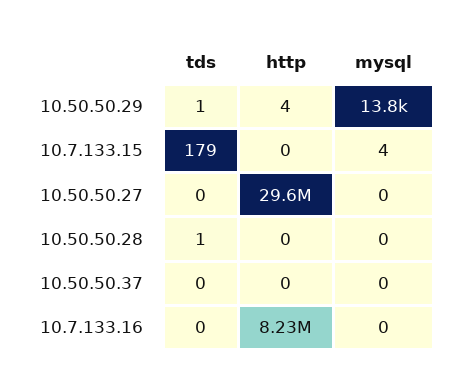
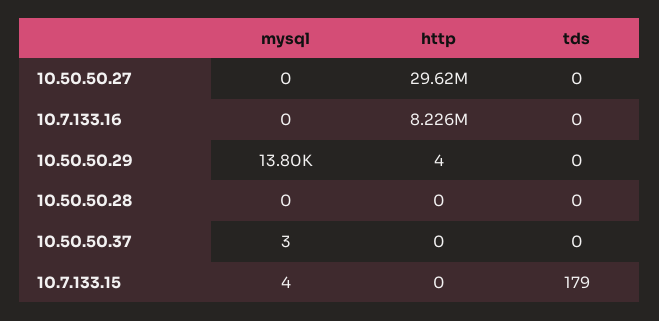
tds, 10.50.50.29: 1 -> 0
tds, 10.50.50.28: 1 -> 0
mysql, 10.50.50.37: 0 -> 3

